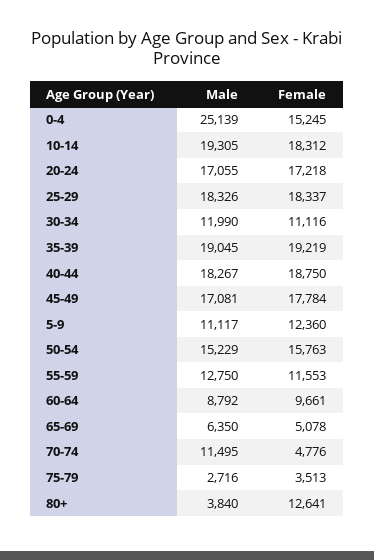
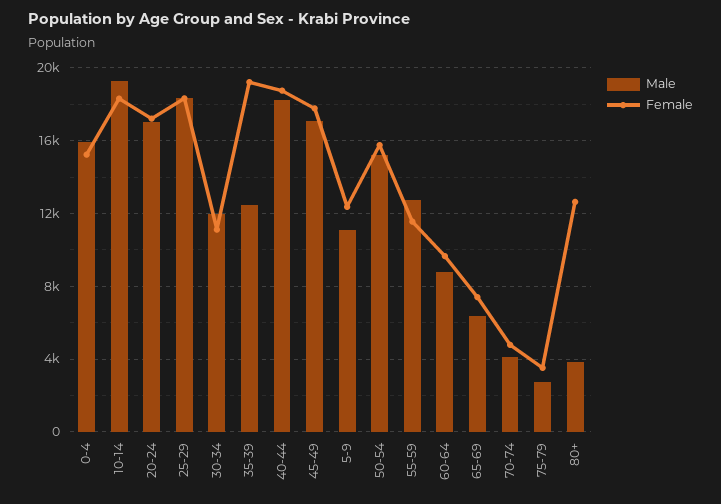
Male, 0-4: 25139 -> 16000
Male, 35-39: 19045 -> 12500
Female, 65-69: 5078 -> 7500
Male, 70-74: 11495 -> 4000

